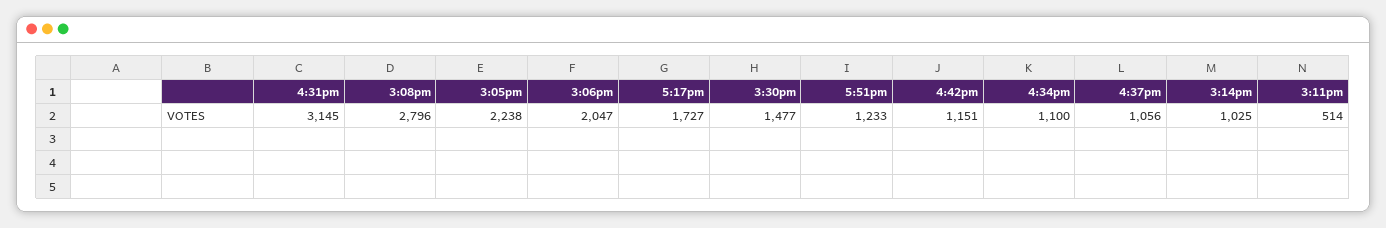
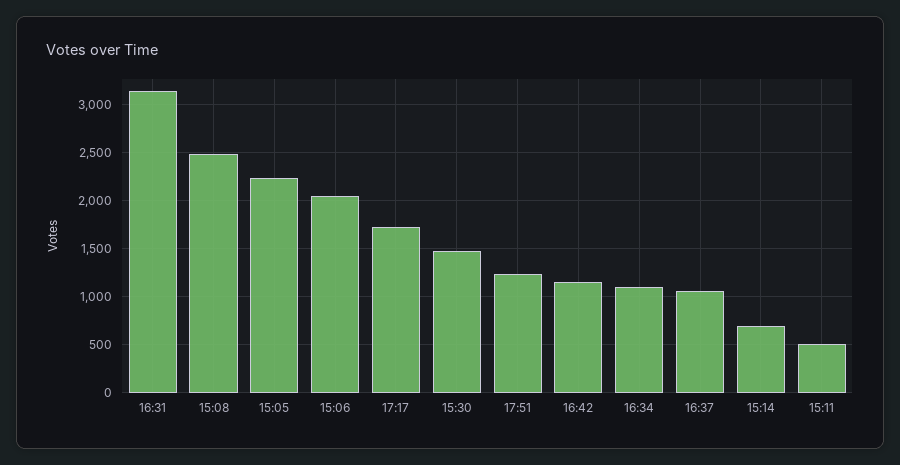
3:08pm: 2796 -> 2500
3:14pm: 1025 -> 700

